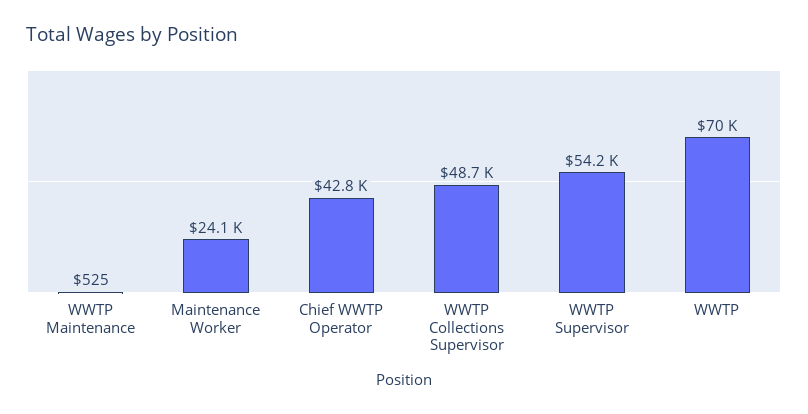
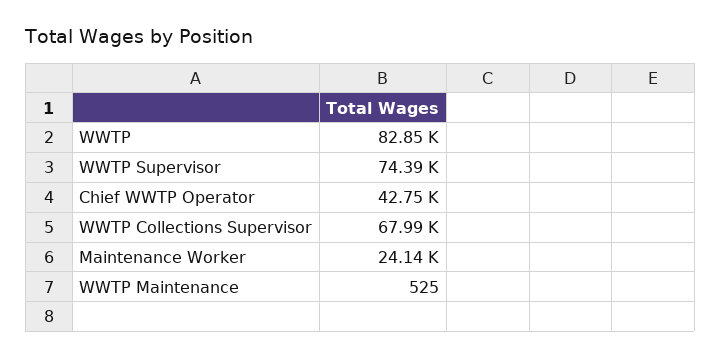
WWTP Collections Supervisor: 48700 -> 67990
WWTP Supervisor: 54200 -> 74390
WWTP: 70000 -> 82850

